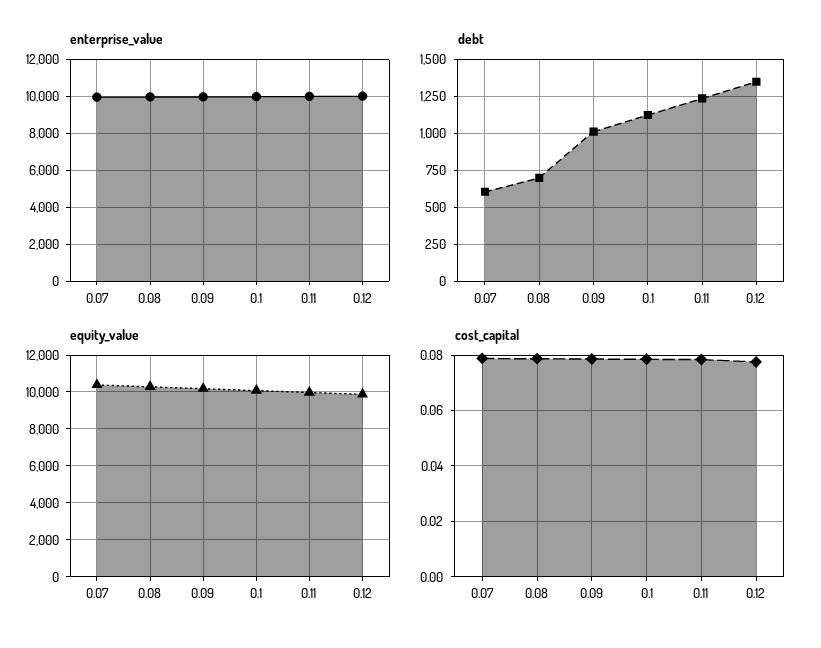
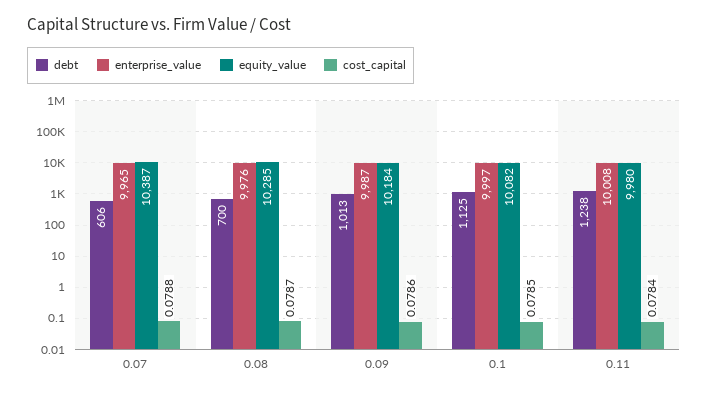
enterprise_value, 0.12: 10000 -> none
debt, 0.12: 1350 -> none
equity_value, 0.12: 10000 -> none
cost_capital, 0.12: 0.0775 -> none

